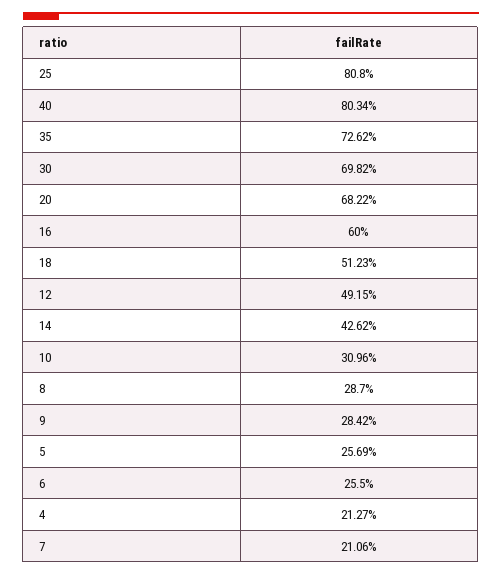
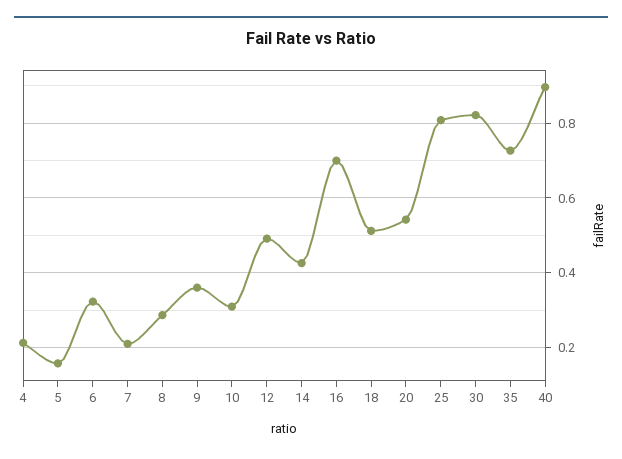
40: 0.8034 -> 0.9
30: 0.6982 -> 0.82
20: 0.6822 -> 0.54
16: 0.6 -> 0.7
9: 0.2842 -> 0.36
5: 0.2569 -> 0.16
6: 0.255 -> 0.32

